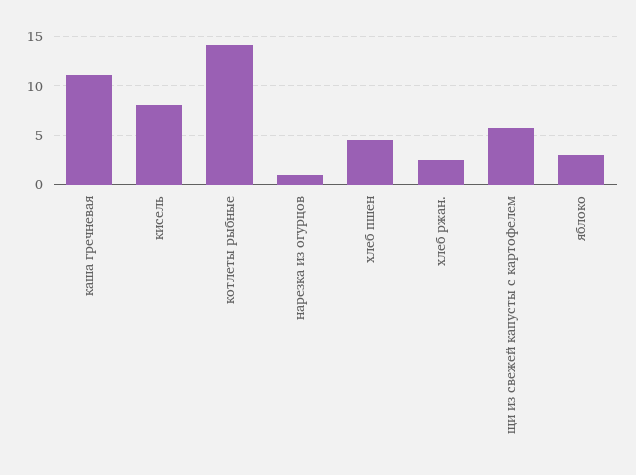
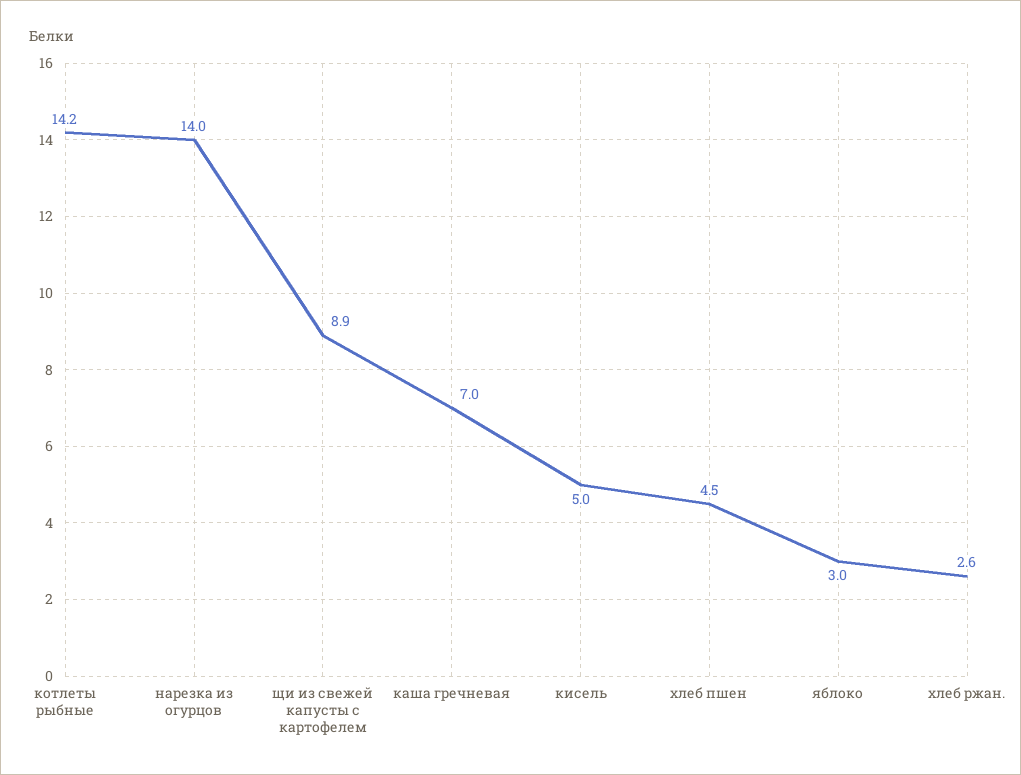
каша гречневая: 11 -> 7
кисель: 8 -> 5
нарезка из огурцов: 1 -> 14
щи из свежей капусты с картофелем: 6 -> 8.9

